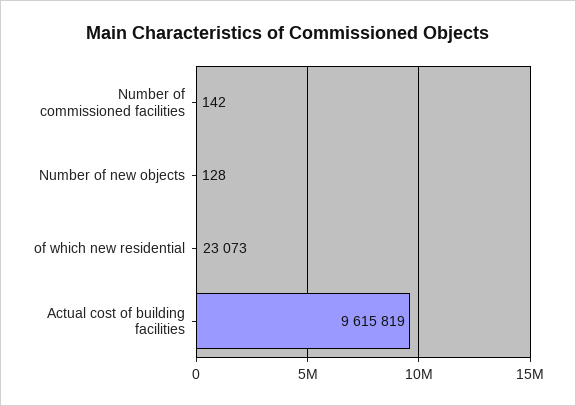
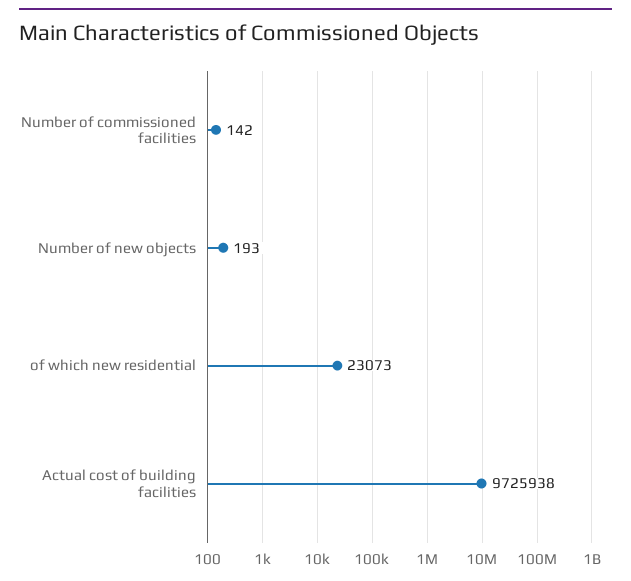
Number of new objects: 128 -> 193
Actual cost of building facilities: 9615819 -> 9725938

